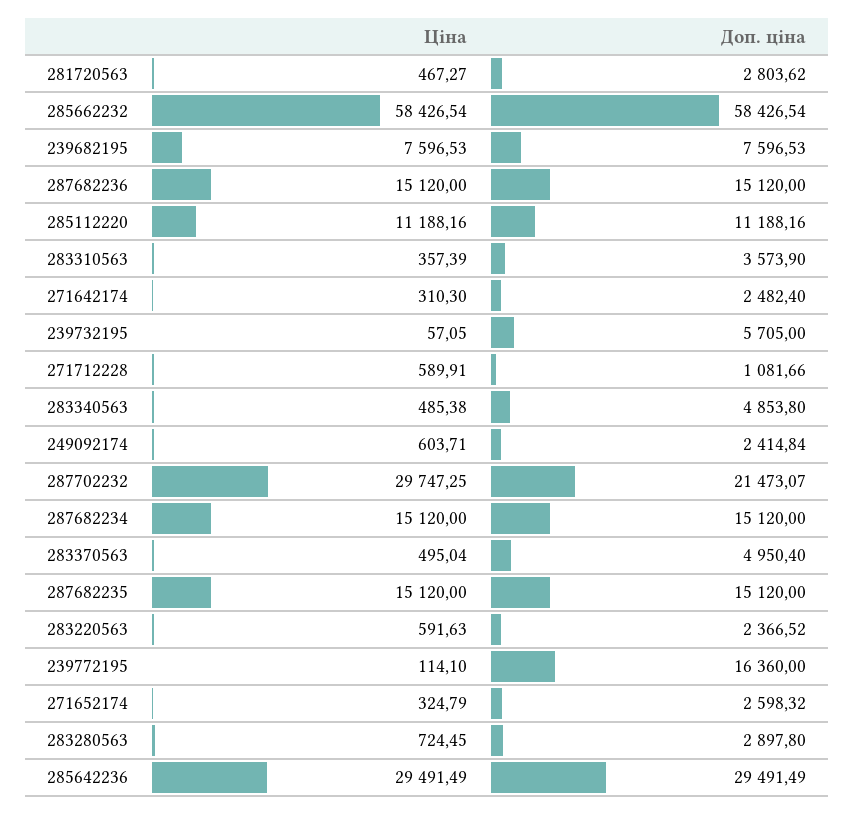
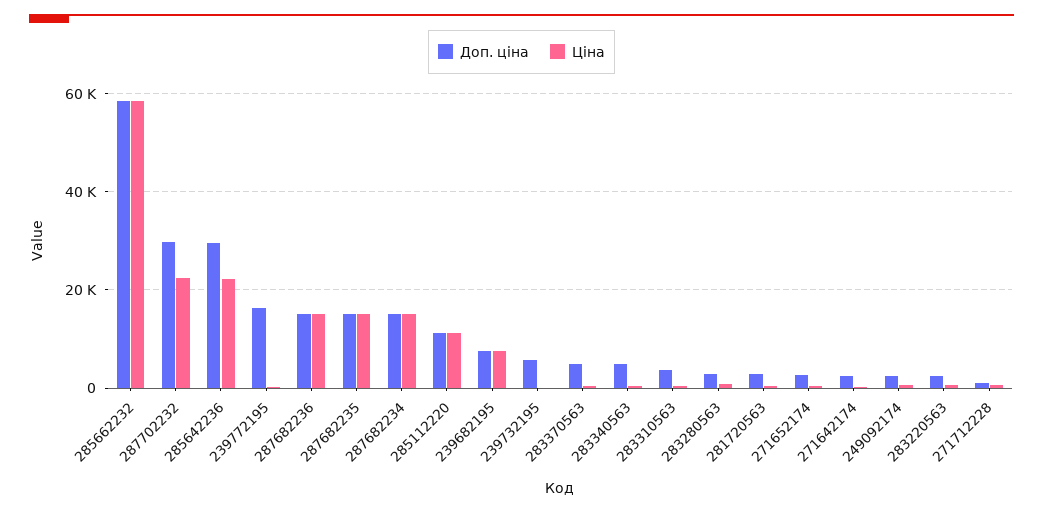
Ціна, 287702232: 29747.25 -> 22000
Доп. ціна, 287702232: 21473.07 -> 30000
Ціна, 285642236: 29491.49 -> 22000

